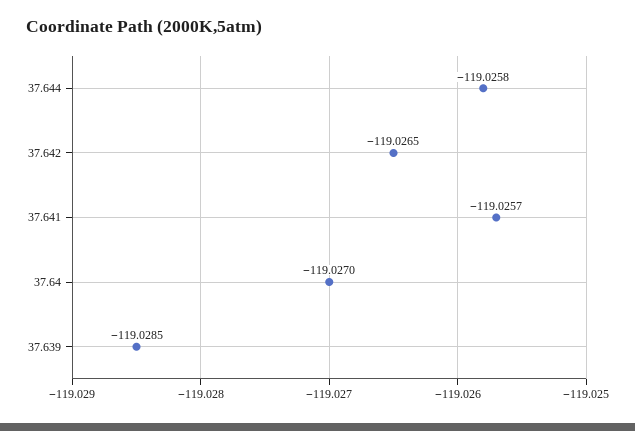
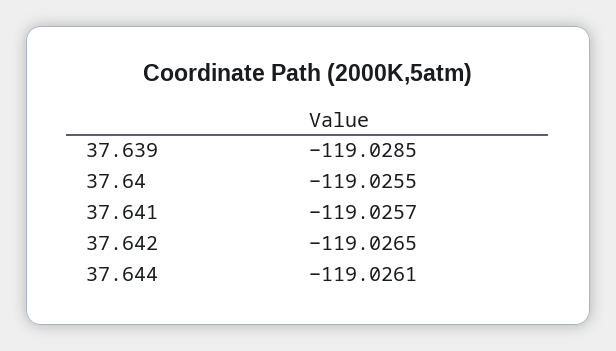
37.644: -119.0258 -> -119.0261
37.64: -119.027 -> -119.0255

